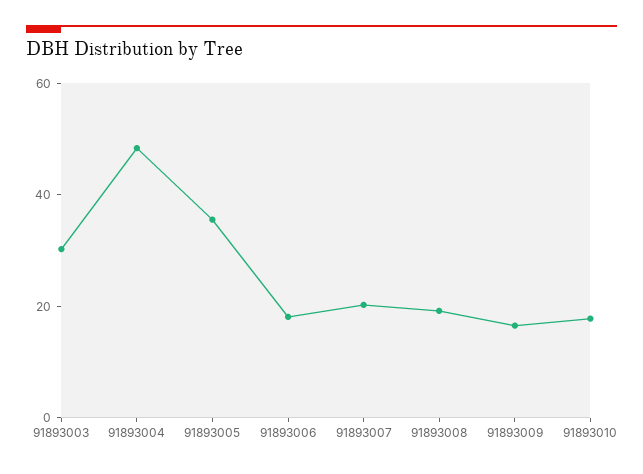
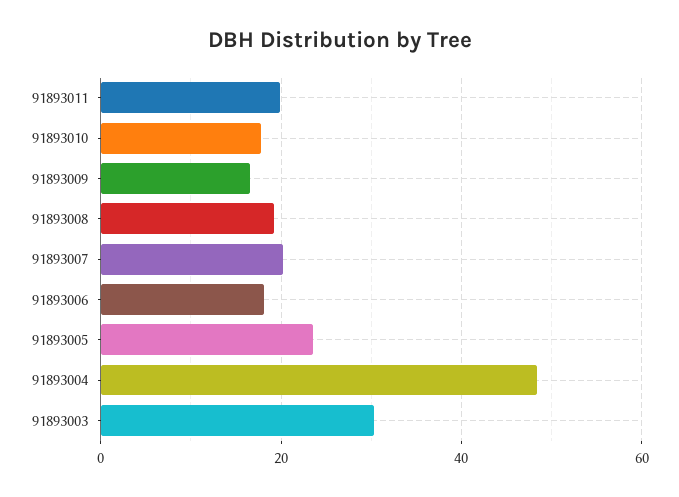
91893005: 35 -> 24
91893011: none -> 20

